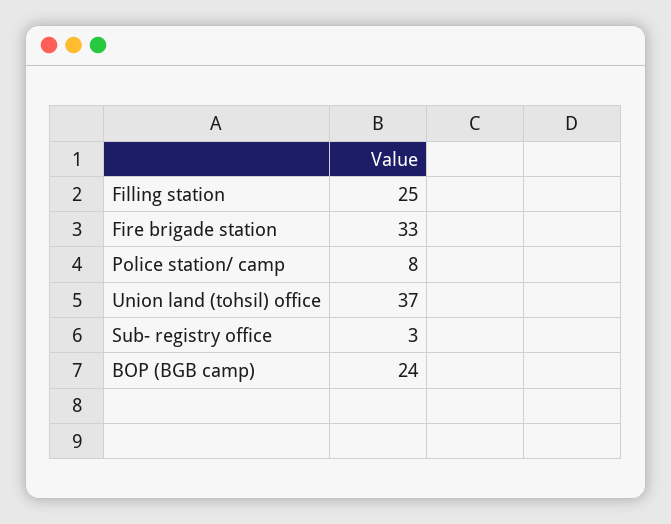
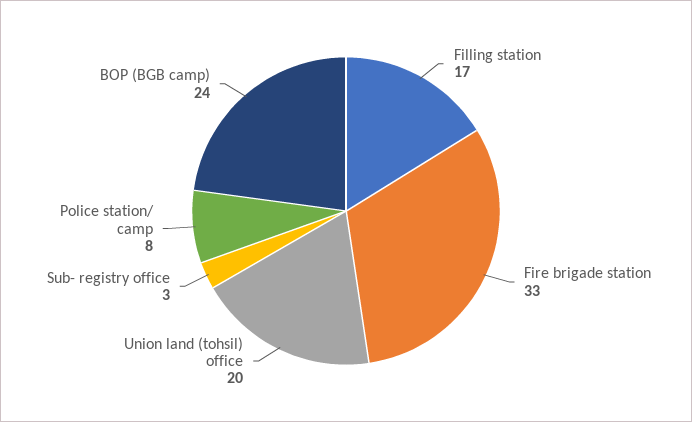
Filling station: 25 -> 17
Union land (tohsil) office: 37 -> 20

